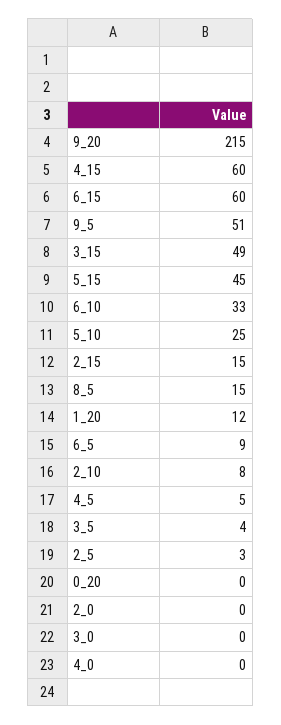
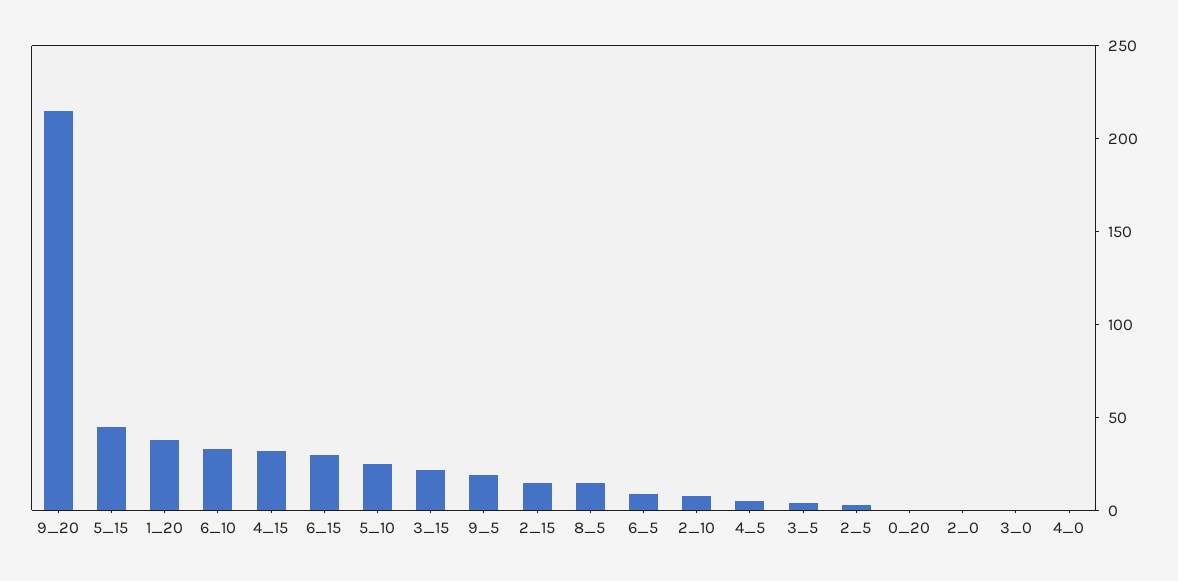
4_15: 60 -> 30
6_15: 60 -> 30
9_5: 51 -> 20
3_15: 49 -> 20
1_20: 12 -> 40

